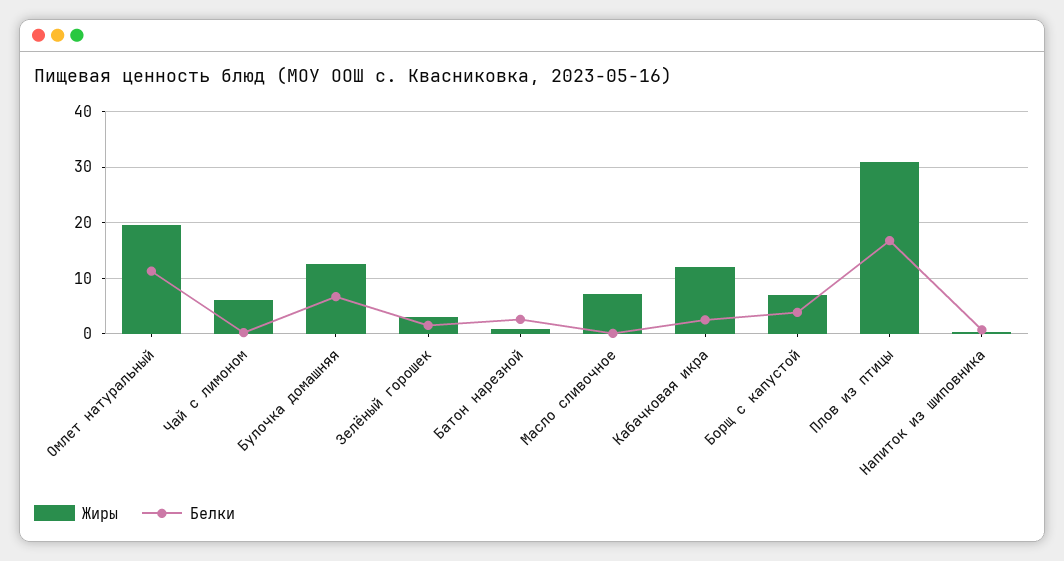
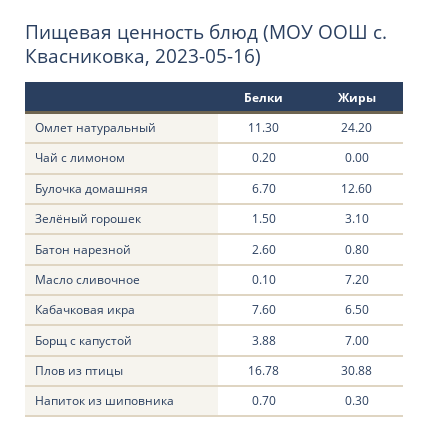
Жиры, Омлет натуральный: 20 -> 24.2
Жиры, Чай с лимоном: 6 -> 0
Жиры, Кабачковая икра: 12 -> 6.5
Белки, Кабачковая икра: 2 -> 7.6

